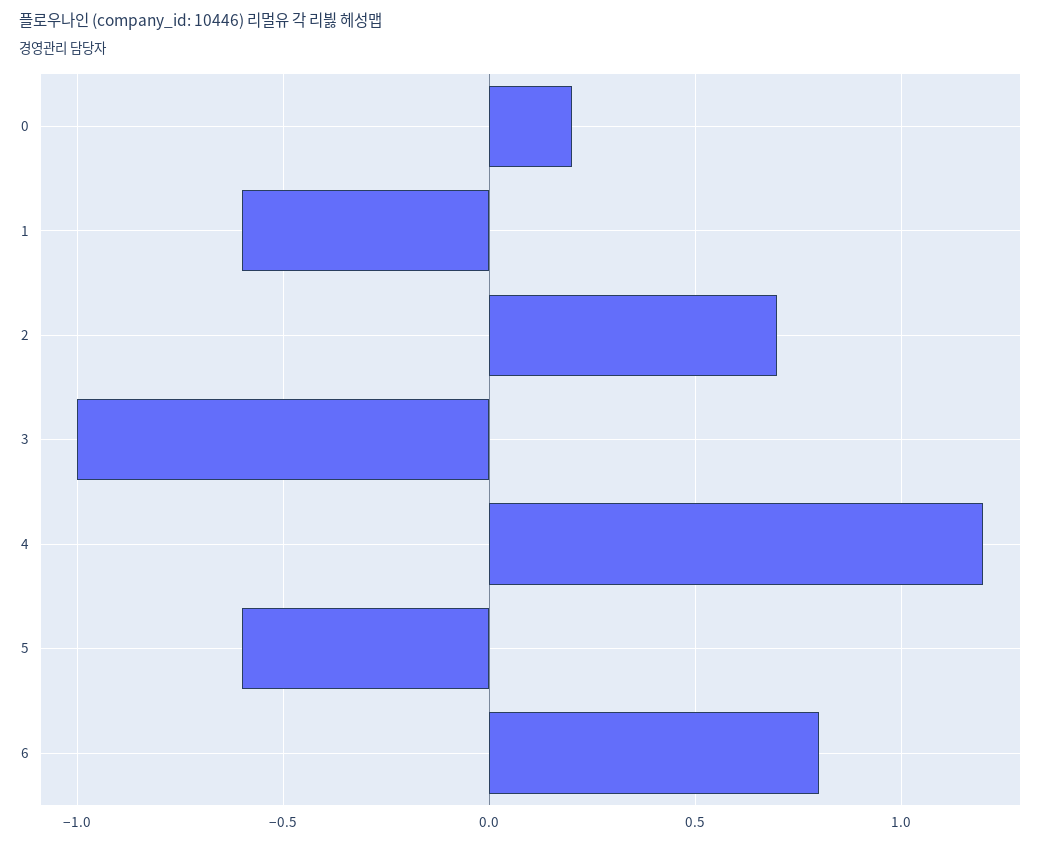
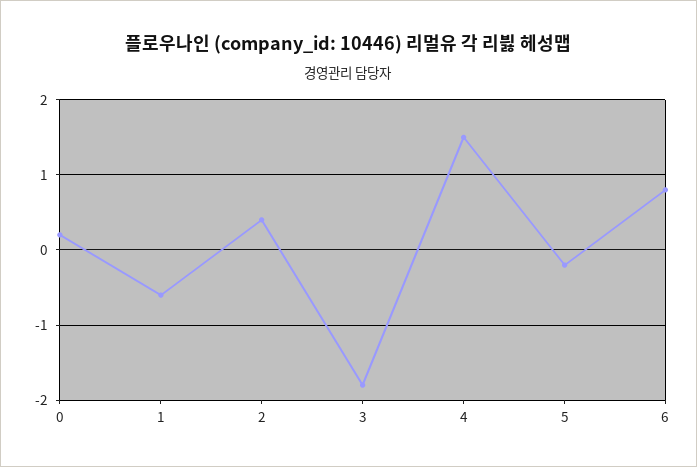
2: 0.7 -> 0.4
3: -1 -> -1.8
4: 1.2 -> 1.5
5: -0.6 -> -0.2

